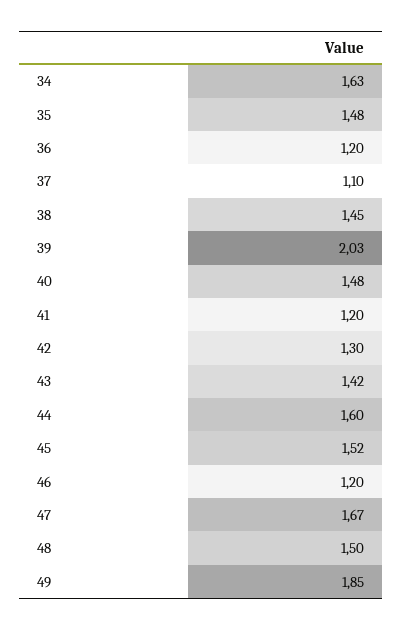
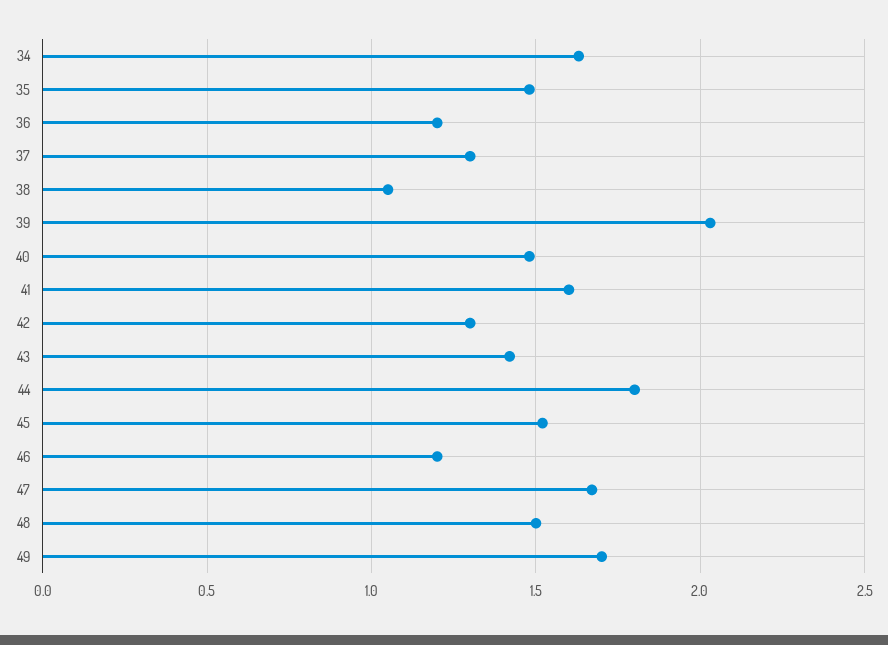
37: 1.1 -> 1.3
38: 1.45 -> 1.05
41: 1.2 -> 1.6
44: 1.6 -> 1.8
49: 1.85 -> 1.7

